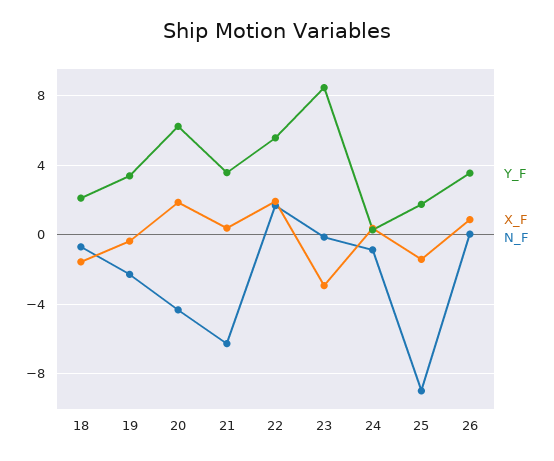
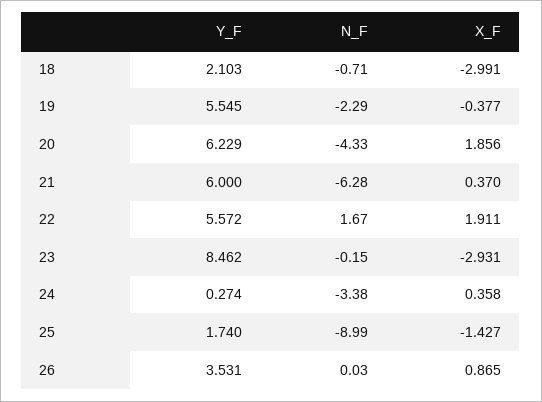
X_F, 18: -1.5 -> -2.991
Y_F, 19: 3.5 -> 5.545
Y_F, 21: 3.5 -> 6
N_F, 24: -1 -> -3.38

